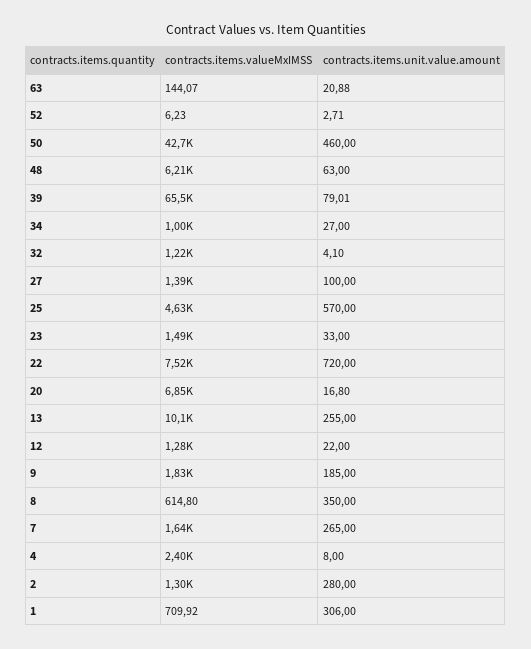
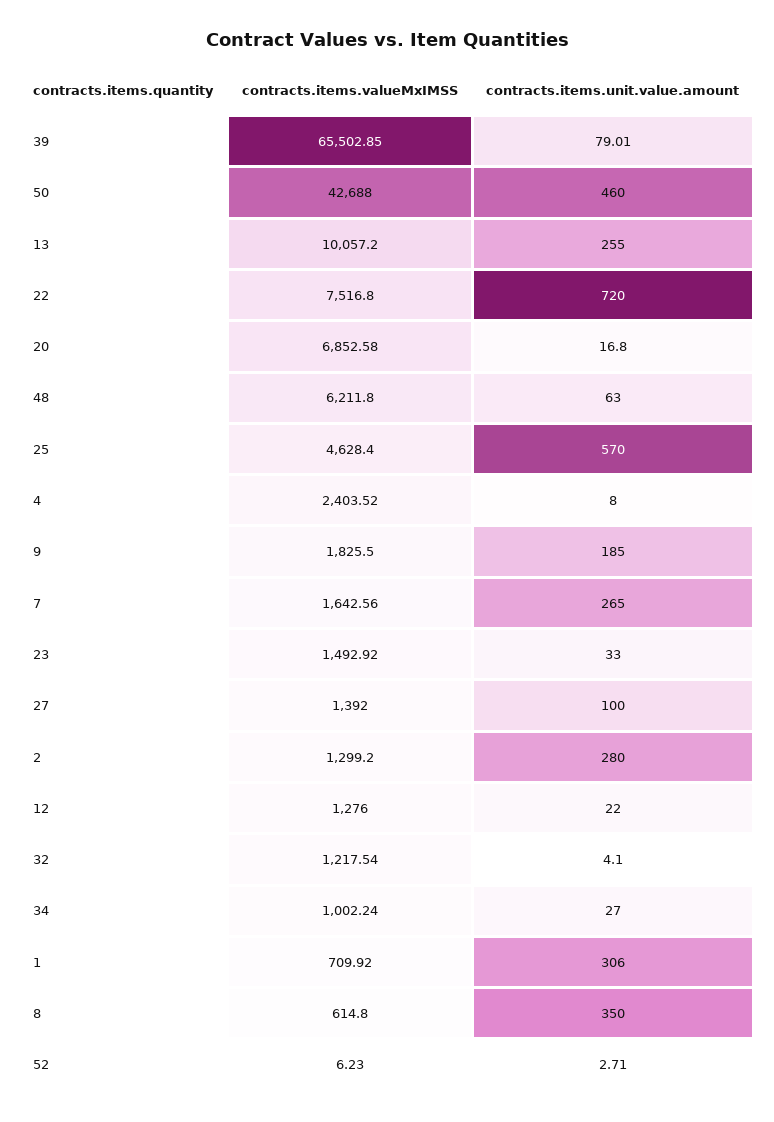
contracts.items.valueMxIMSS, 63: 144.07 -> none
contracts.items.unit.value.amount, 63: 20.88 -> none

